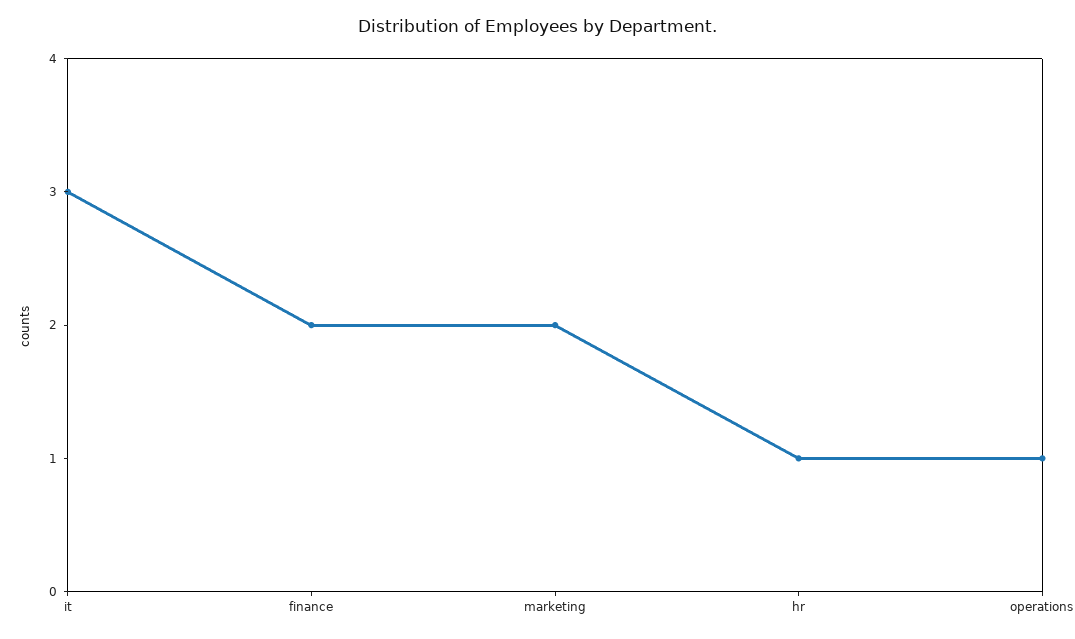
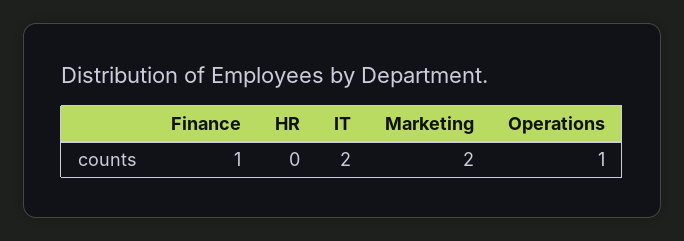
it: 3 -> 2
finance: 2 -> 1
hr: 1 -> 0

